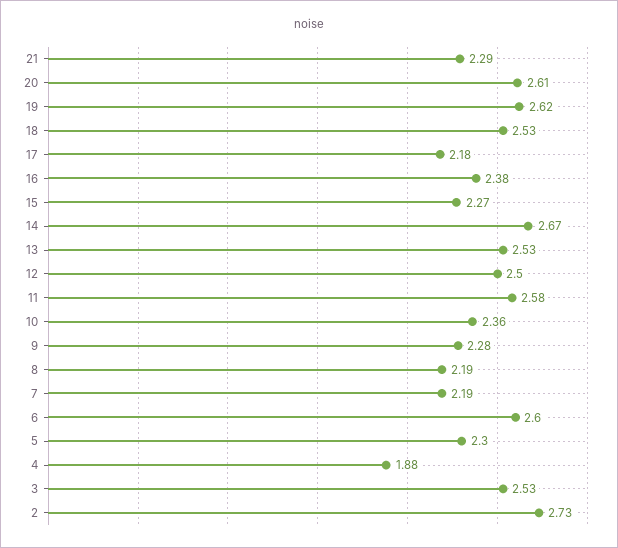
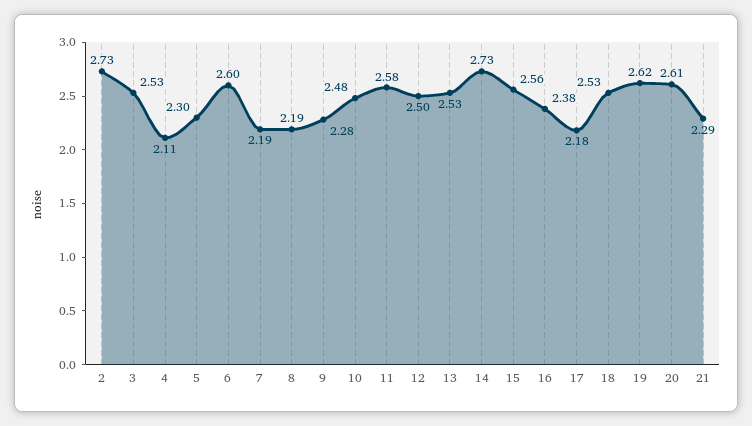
15: 2.27 -> 2.56
14: 2.67 -> 2.73
10: 2.36 -> 2.48
4: 1.88 -> 2.11

